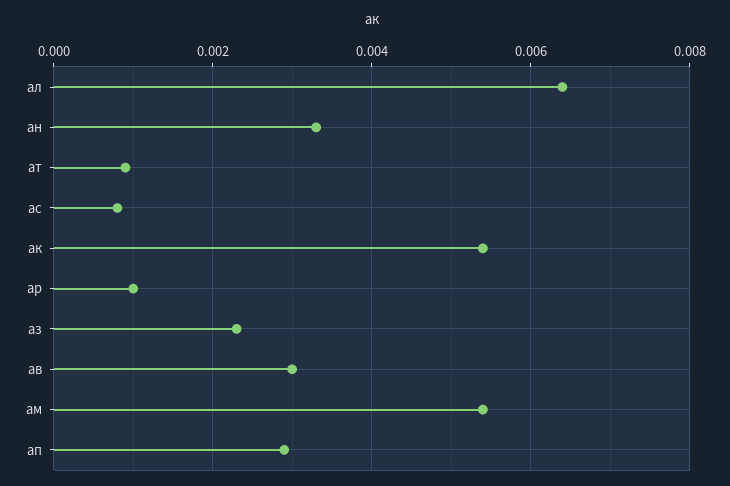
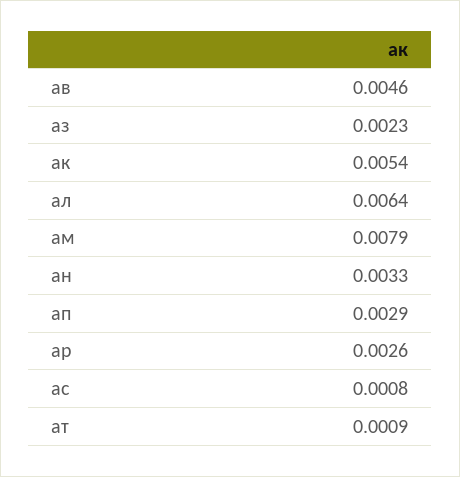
ар: 0.001 -> 0.0026
ав: 0.003 -> 0.0046
ам: 0.0055 -> 0.0079

